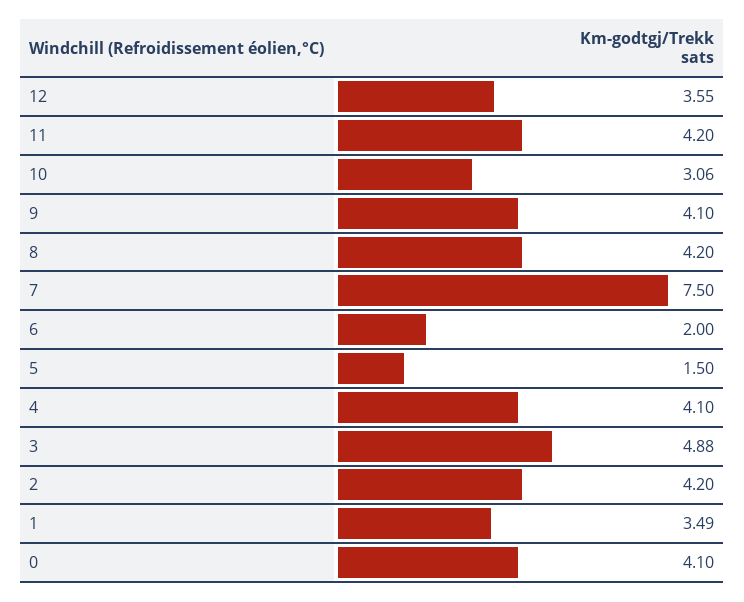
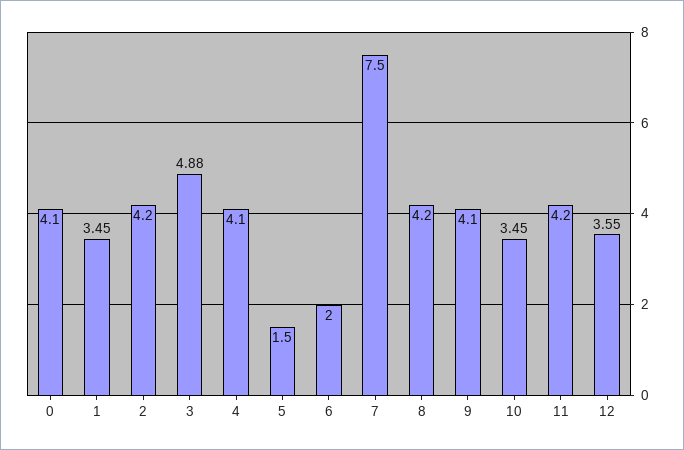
10: 3.06 -> 3.45
1: 3.49 -> 3.45

